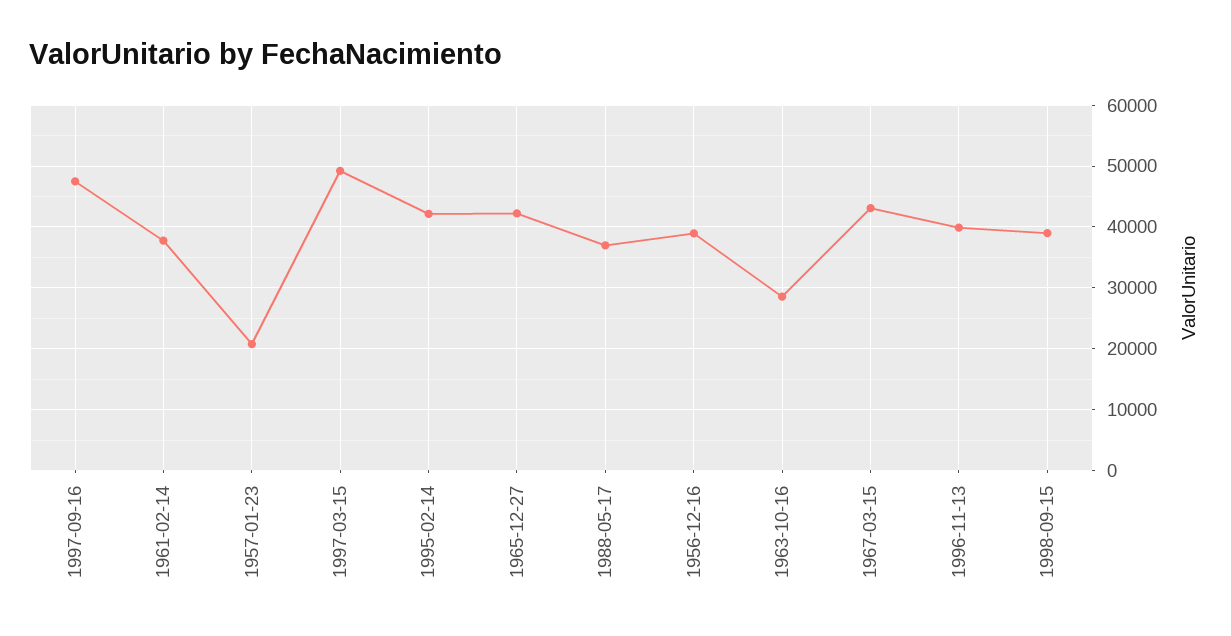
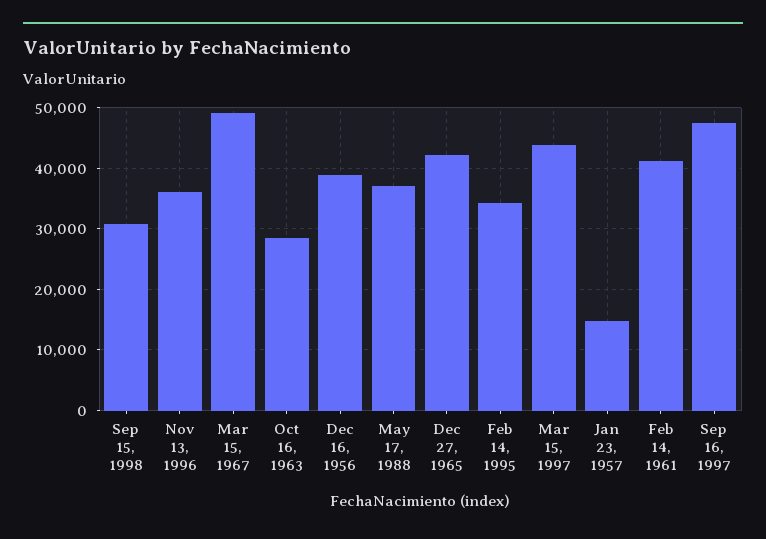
1961-02-14: 38000 -> 41000
1957-01-23: 21000 -> 15000
1997-03-15: 49000 -> 44000
1995-02-14: 42000 -> 34000
1967-03-15: 43000 -> 49000
1996-11-13: 40000 -> 36000
1998-09-15: 39000 -> 31000

